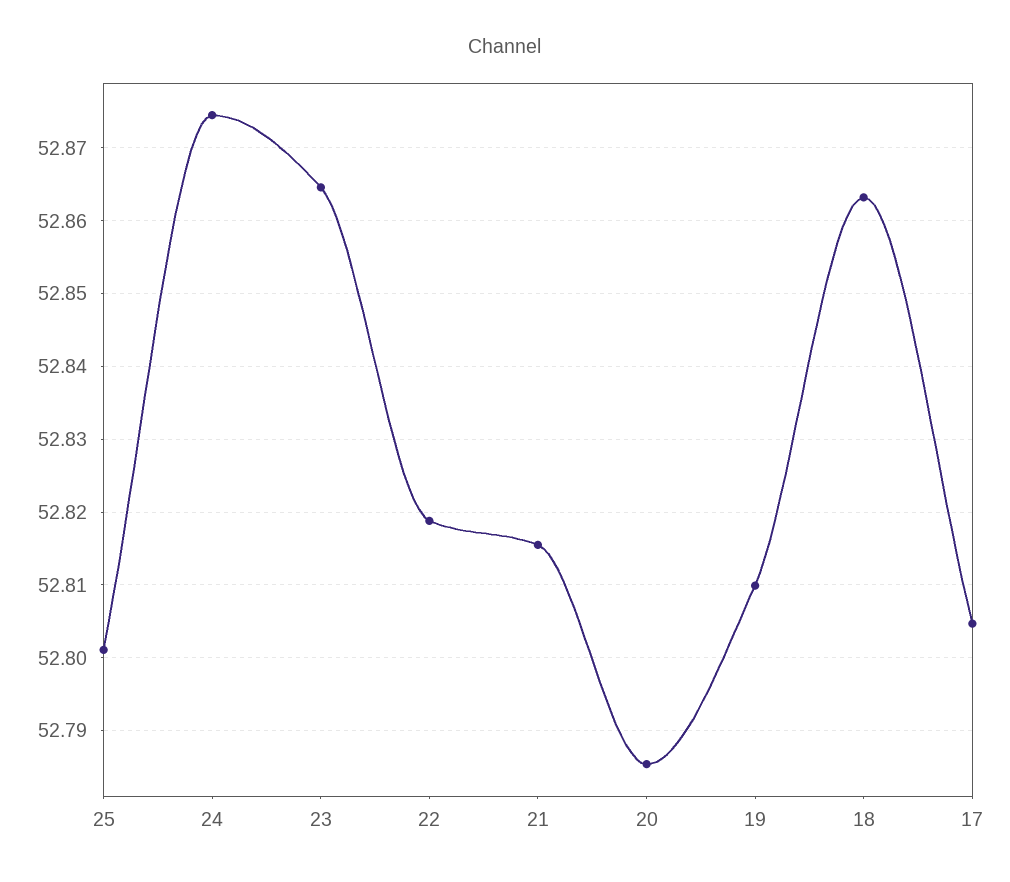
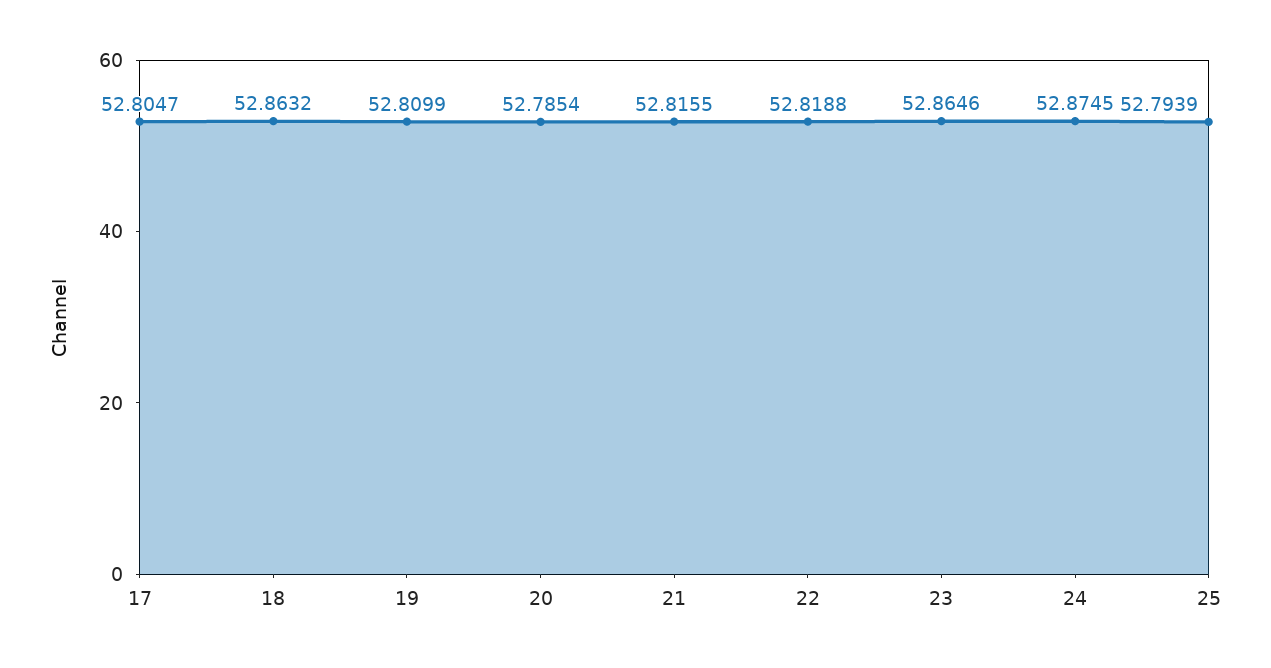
25: 52.801 -> 52.7939

